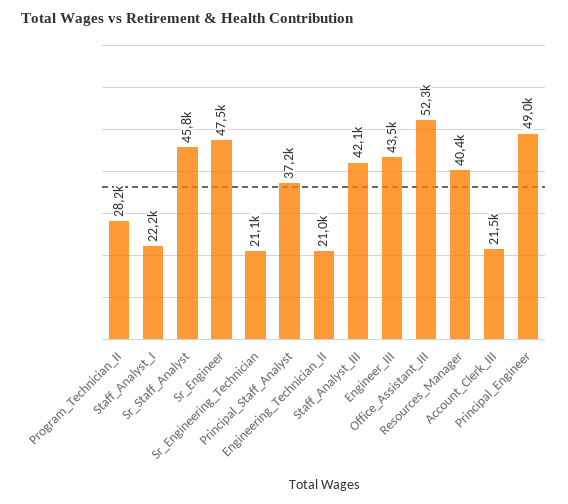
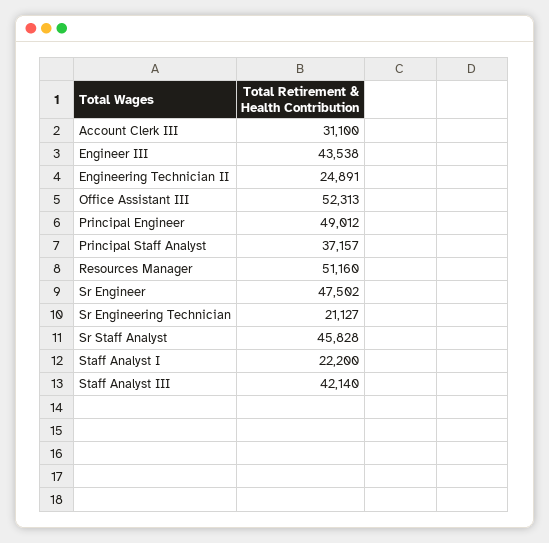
Program_Technician_II: 28200 -> none
Engineering_Technician_II: 21000 -> 24891
Resources_Manager: 40400 -> 51160
Account_Clerk_III: 21500 -> 31100

